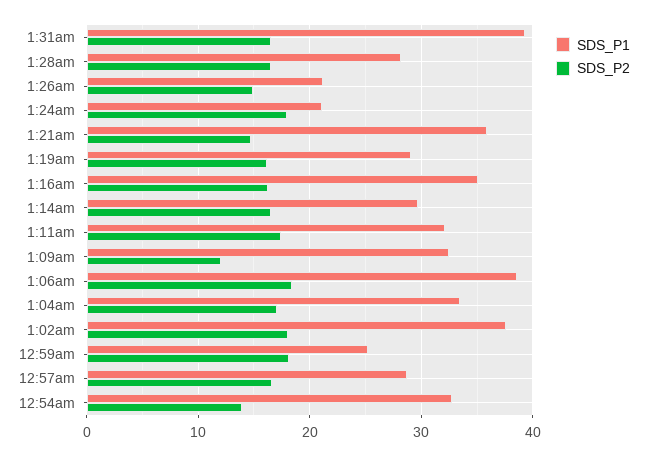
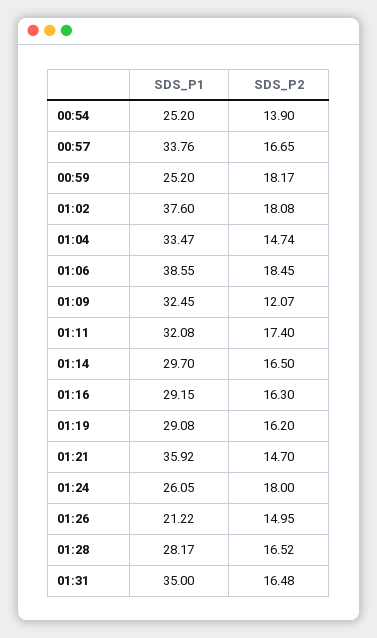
SDS_P1, 1:31am: 39 -> 35
SDS_P1, 1:24am: 21 -> 26.05
SDS_P1, 1:16am: 35 -> 29.15
SDS_P2, 1:04am: 17 -> 14.74
SDS_P1, 12:57am: 29 -> 33.76
SDS_P1, 12:54am: 33 -> 25.2

